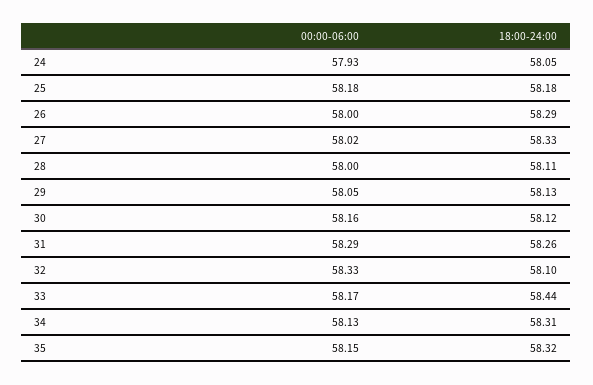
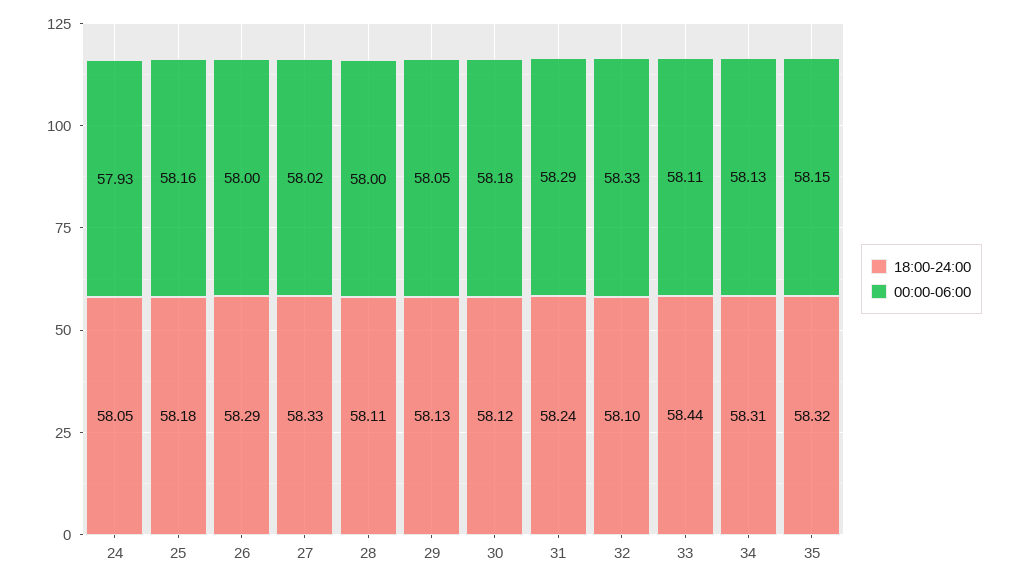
00:00-06:00, 25: 58.18 -> 58.16
00:00-06:00, 30: 58.16 -> 58.18
18:00-24:00, 31: 58.26 -> 58.24
00:00-06:00, 33: 58.17 -> 58.11

